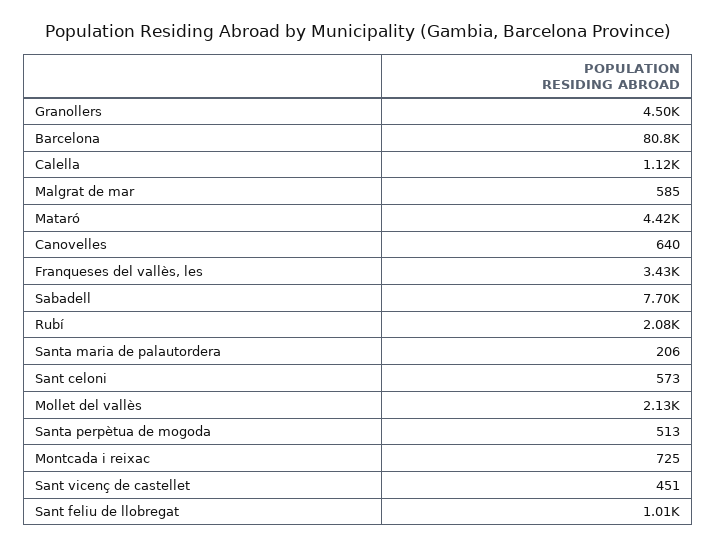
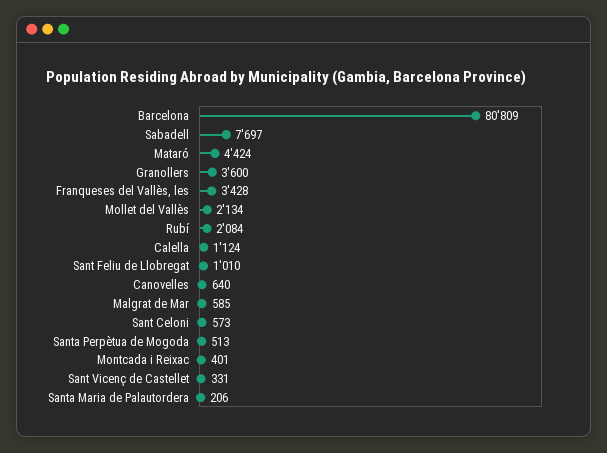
Granollers: 4500 -> 3600
Montcada i reixac: 725 -> 401
Sant vicenç de castellet: 451 -> 331

